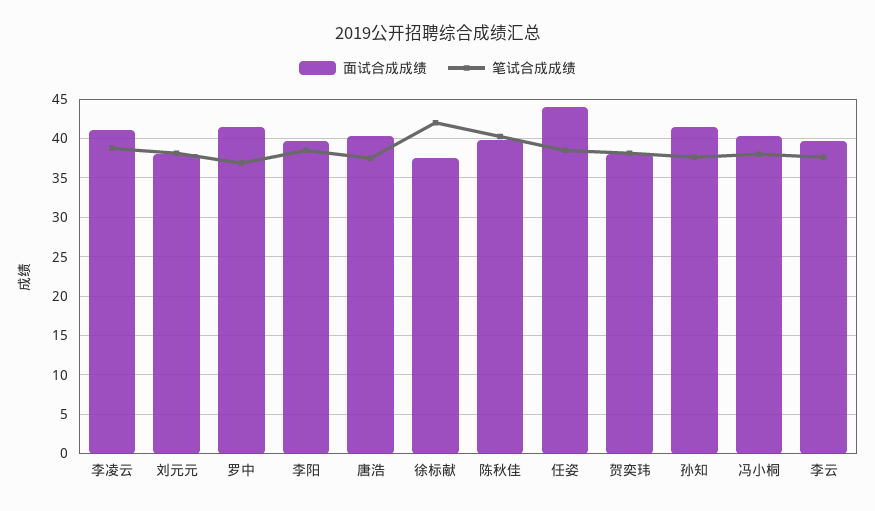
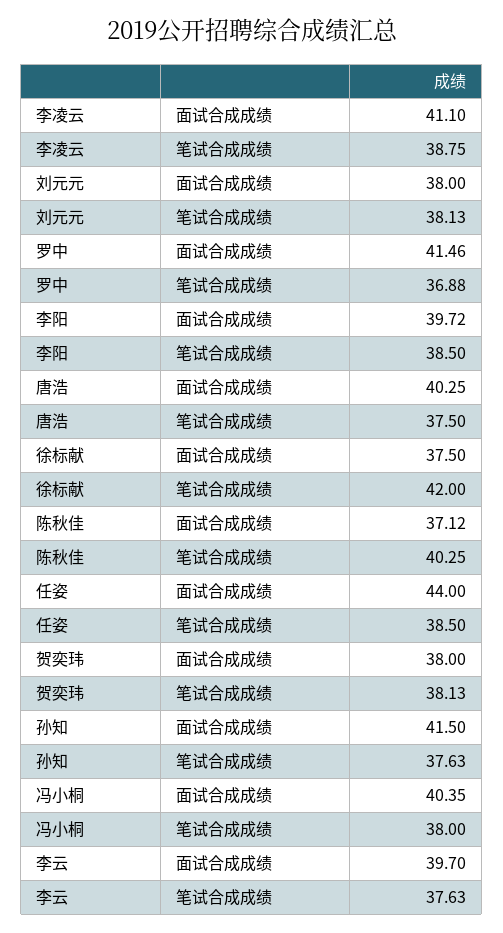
面试合成成绩, 陈秋佳: 40 -> 37.12

